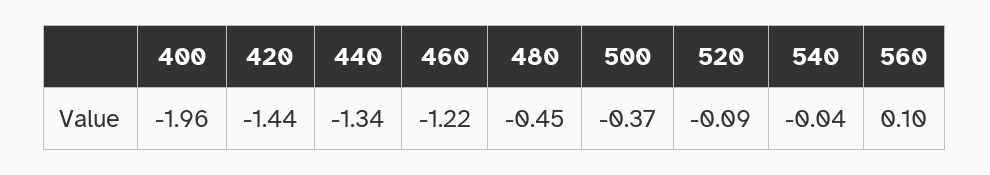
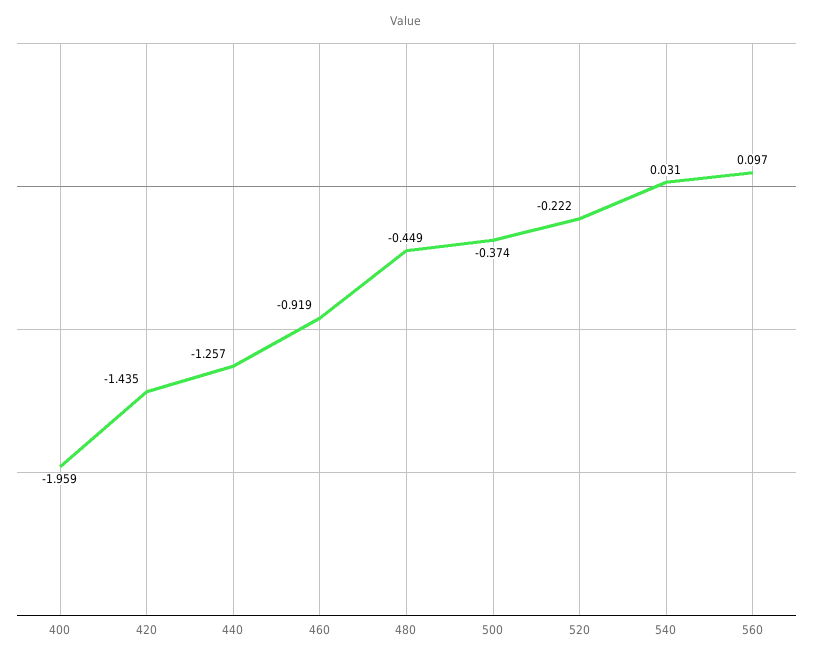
440: -1.34 -> -1.257
460: -1.22 -> -0.919
520: -0.09 -> -0.222
540: -0.04 -> 0.031

